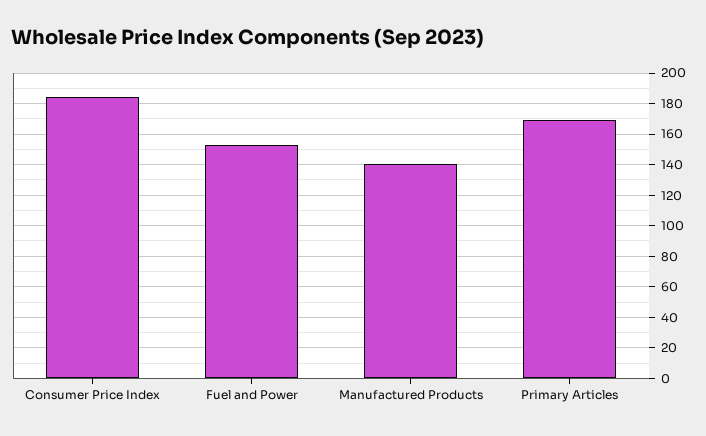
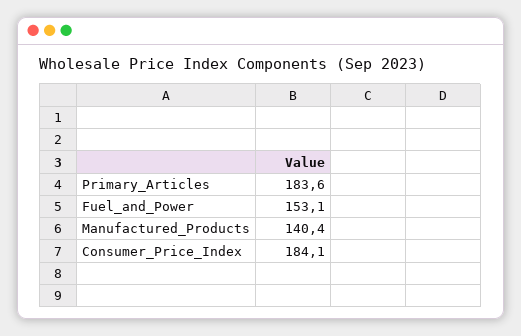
Primary Articles: 170 -> 183.6

